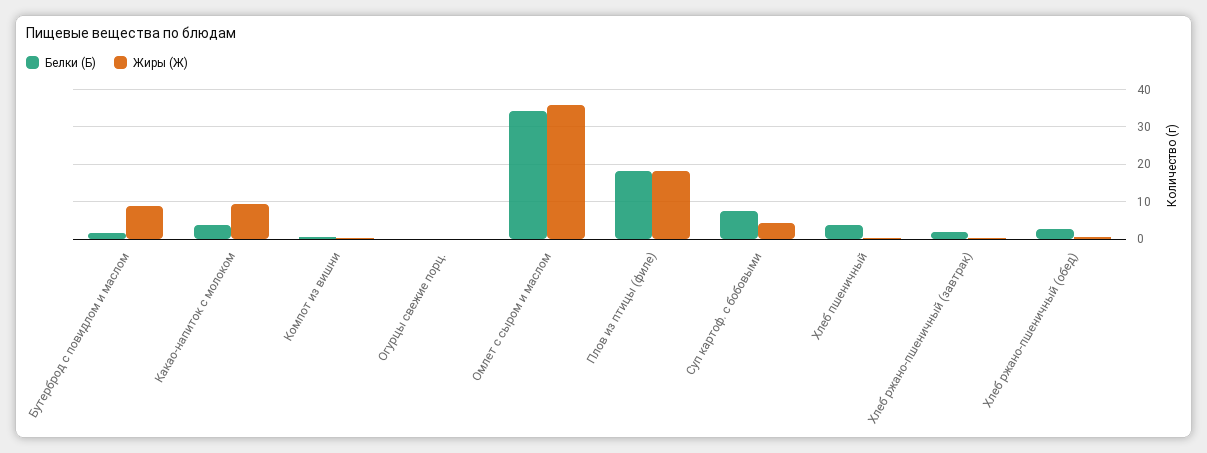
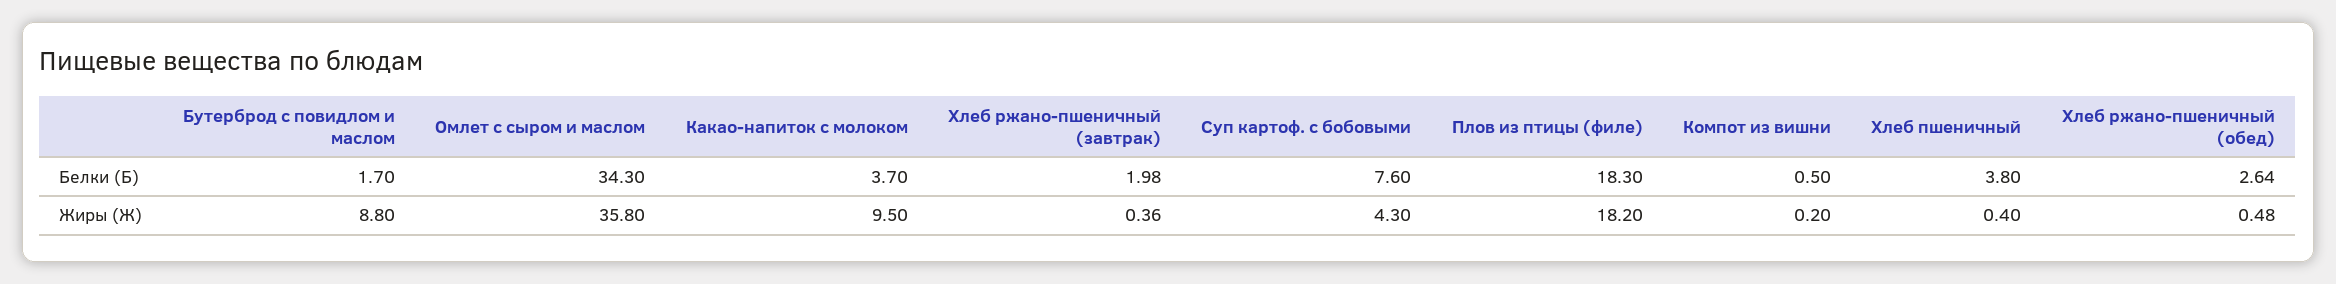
Белки (Б), Огурцы свежие порц.: 0 -> none
Жиры (Ж), Огурцы свежие порц.: 0 -> none

